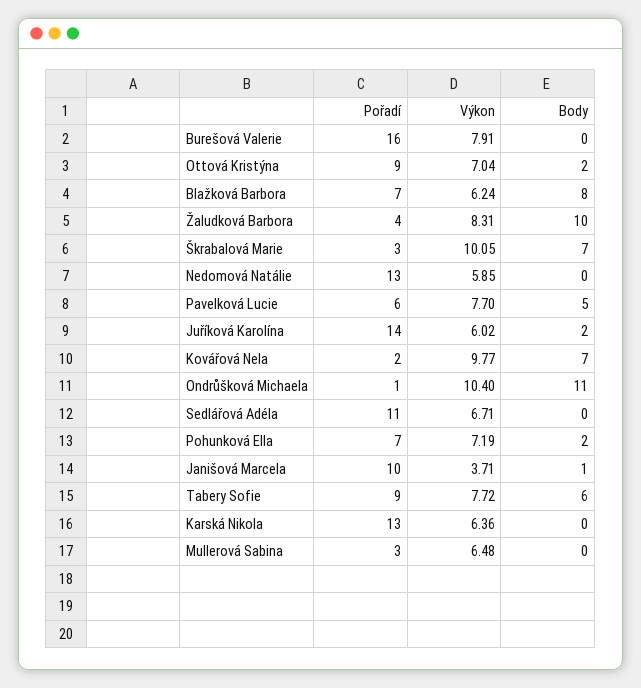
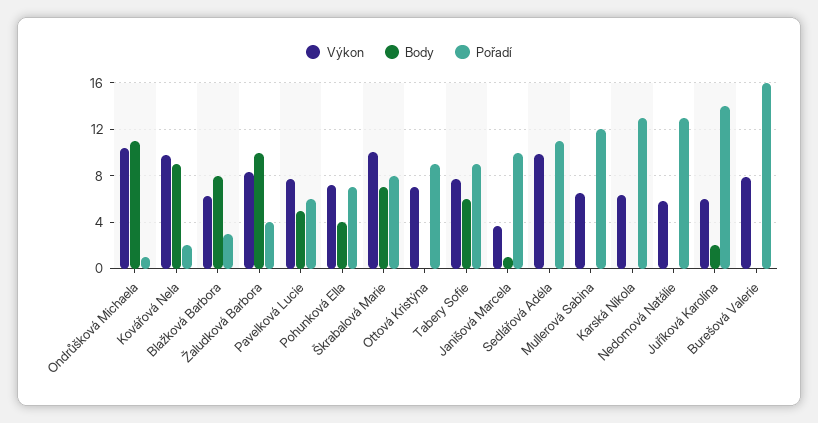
Body, Ottová Kristýna: 2 -> 0
Pořadí, Blažková Barbora: 7 -> 3
Pořadí, Škrabalová Marie: 3 -> 8
Body, Kovářová Nela: 7 -> 9
Výkon, Sedlářová Adéla: 6.71 -> 10
Body, Pohunková Ella: 2 -> 4
Pořadí, Mullerová Sabina: 3 -> 12

